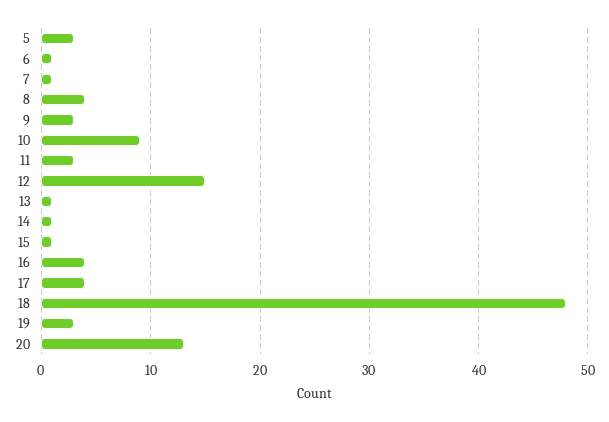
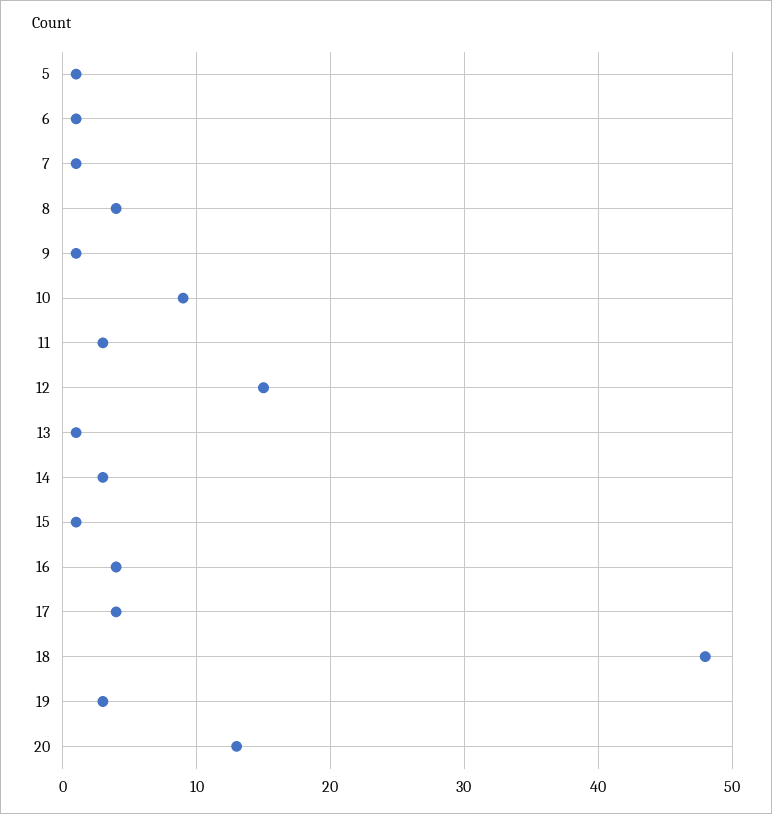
5: 3 -> 1
9: 3 -> 1
14: 1 -> 3

